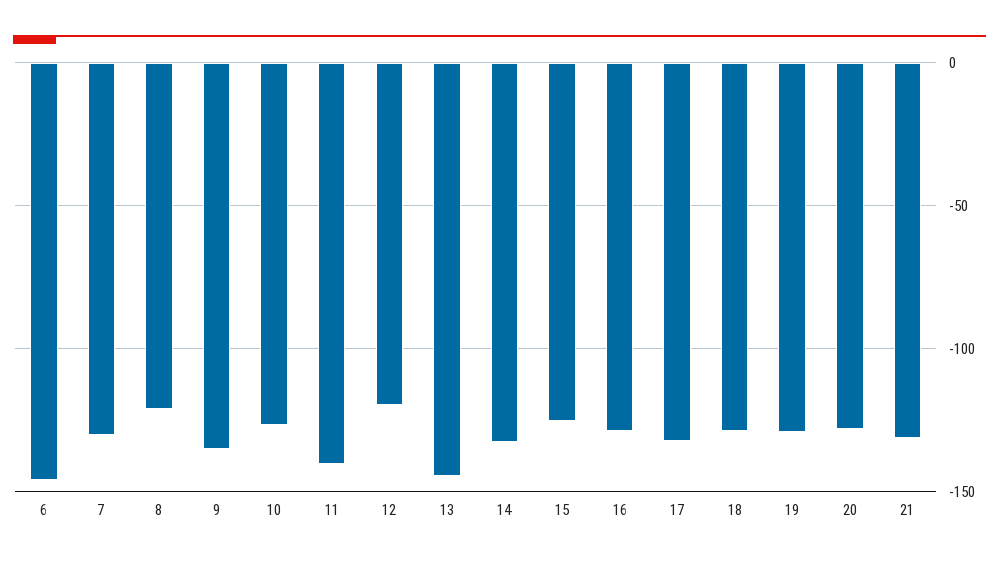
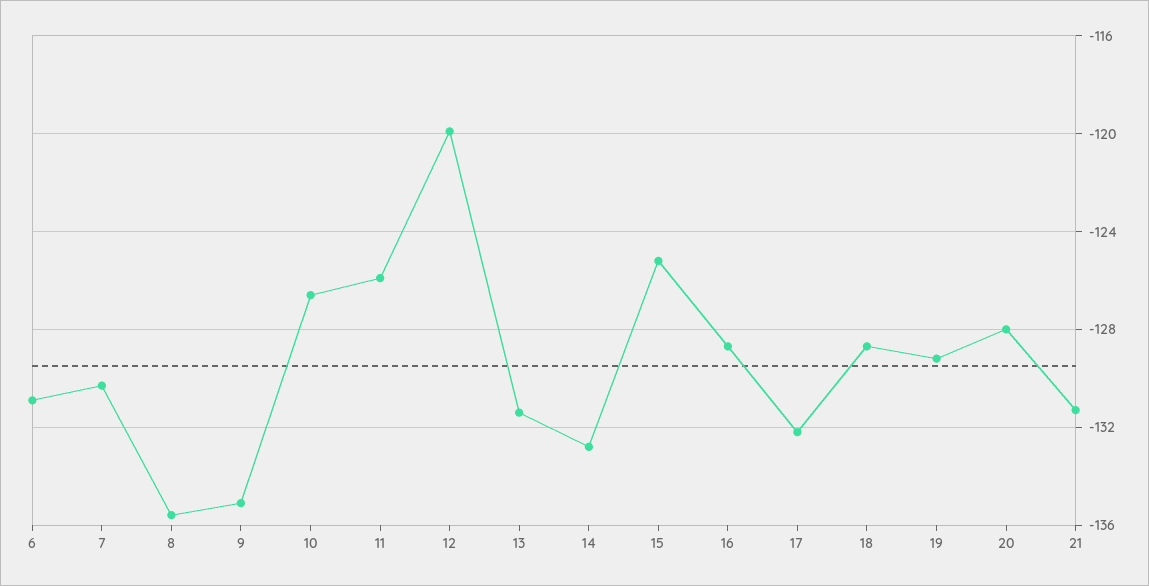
6: -145 -> -131
8: -120 -> -135.5
11: -140 -> -126
13: -145 -> -131.5

